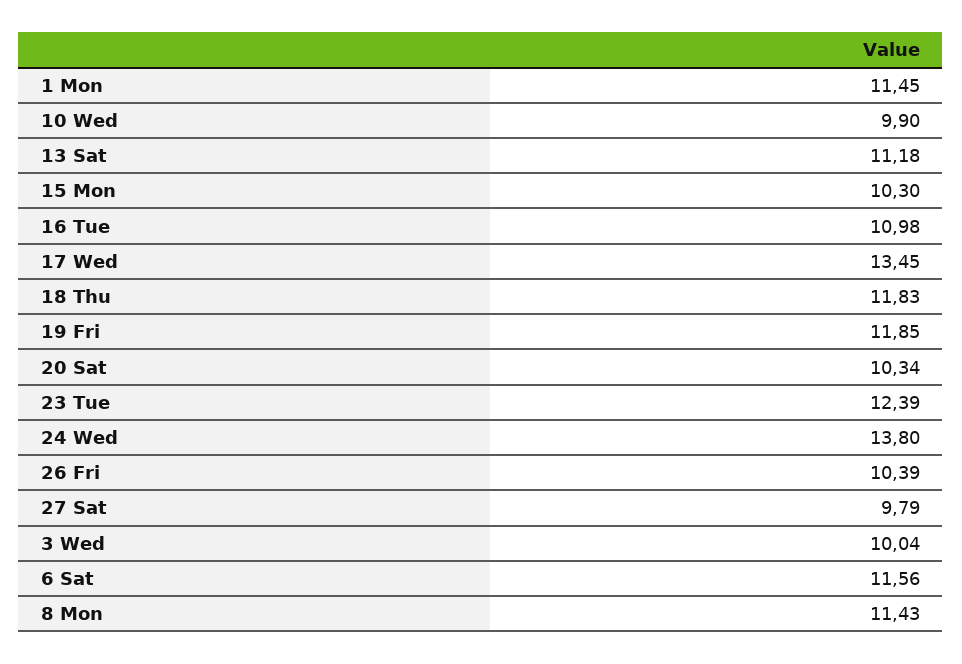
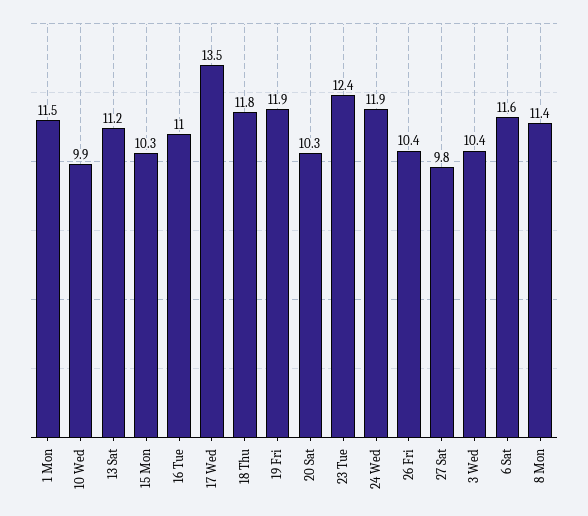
24 Wed: 13.8 -> 11.9
3 Wed: 10.04 -> 10.4

